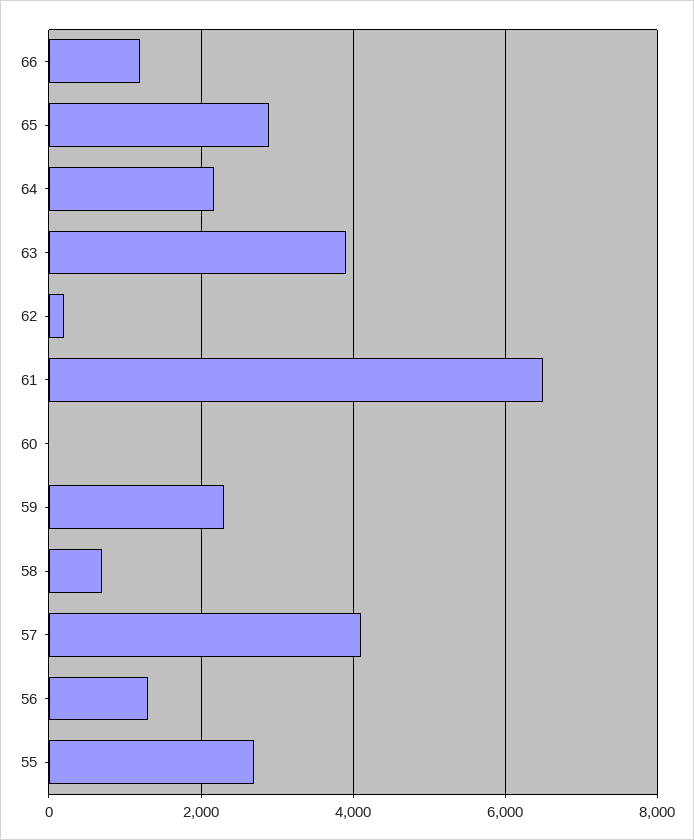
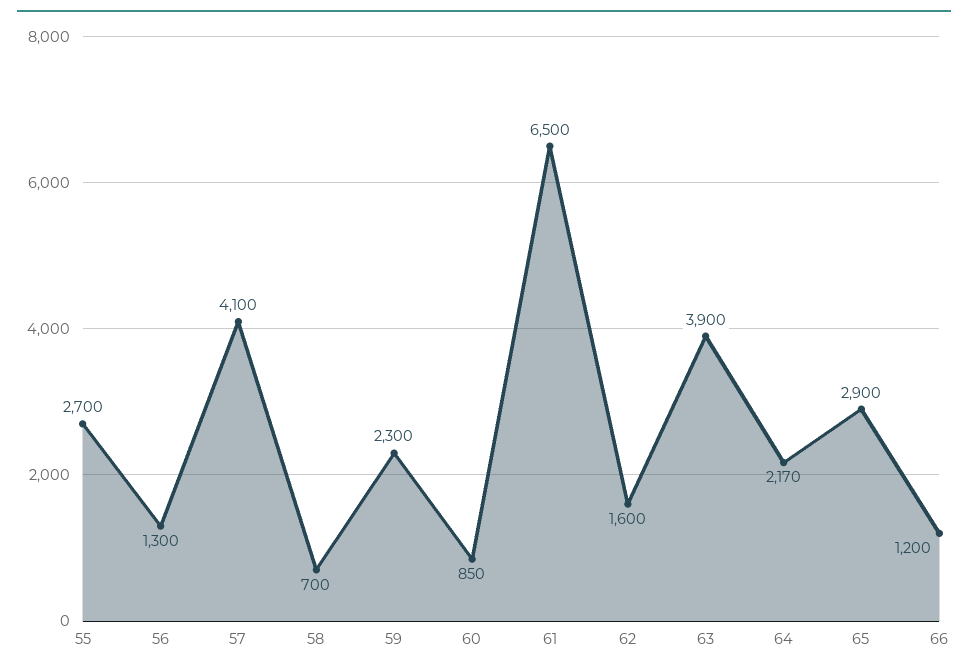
62: 200 -> 1600
60: 0 -> 850

